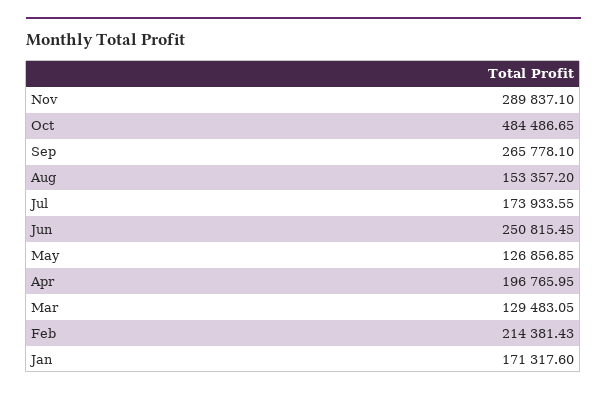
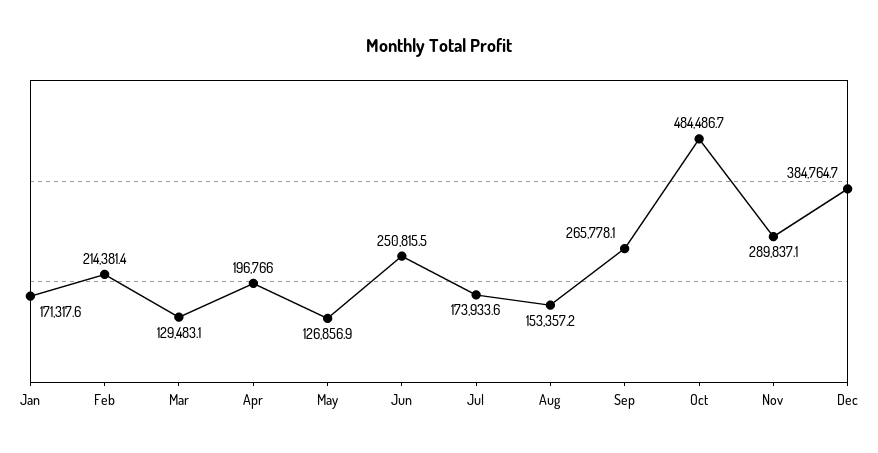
Dec: none -> 384764.7

